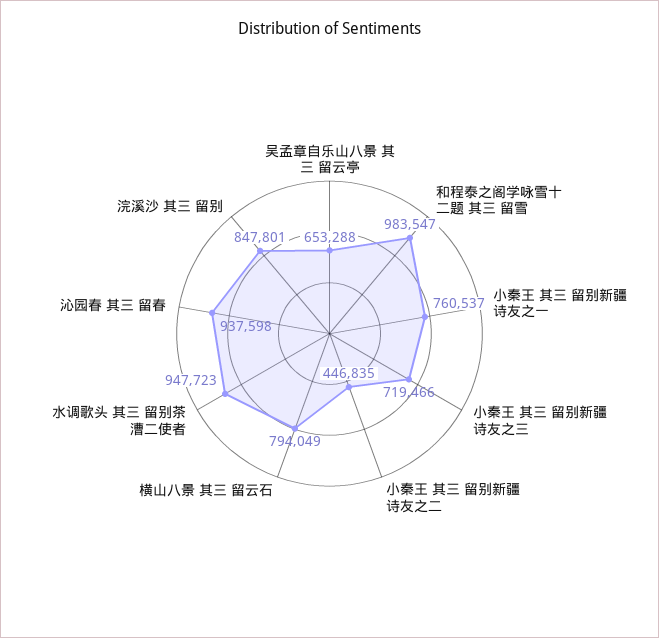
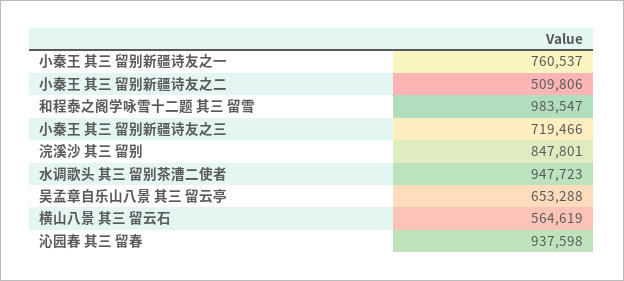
小秦王 其三 留别新疆诗友之二: 446835 -> 509806
横山八景 其三 留云石: 794049 -> 564619

